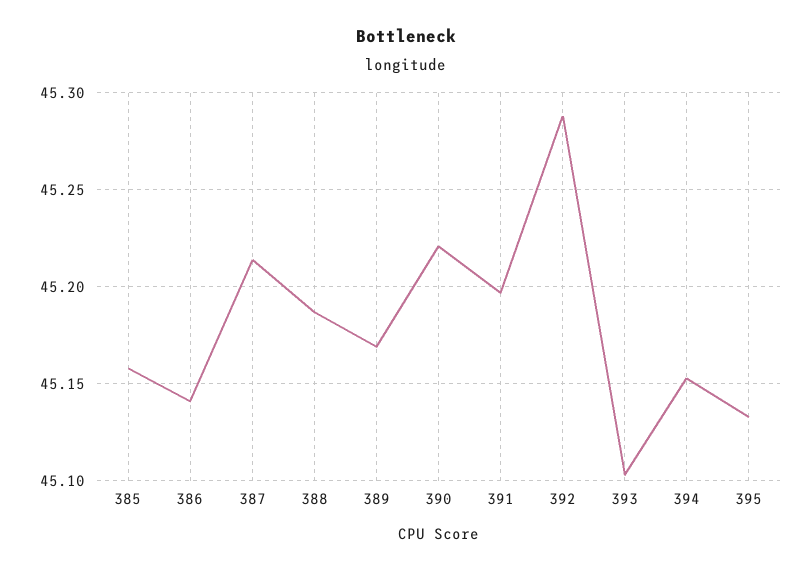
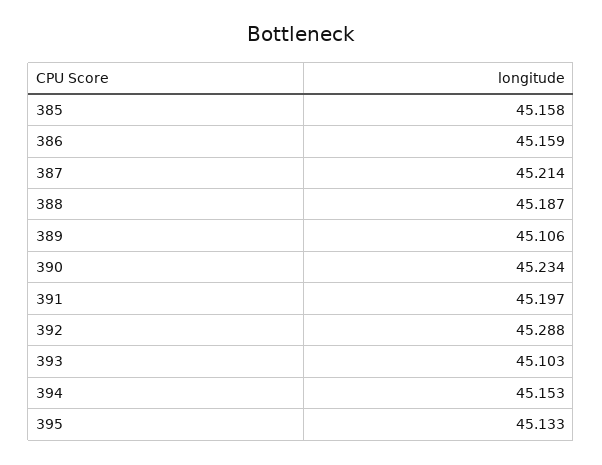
386: 45.14 -> 45.159
389: 45.17 -> 45.106
390: 45.22 -> 45.234

